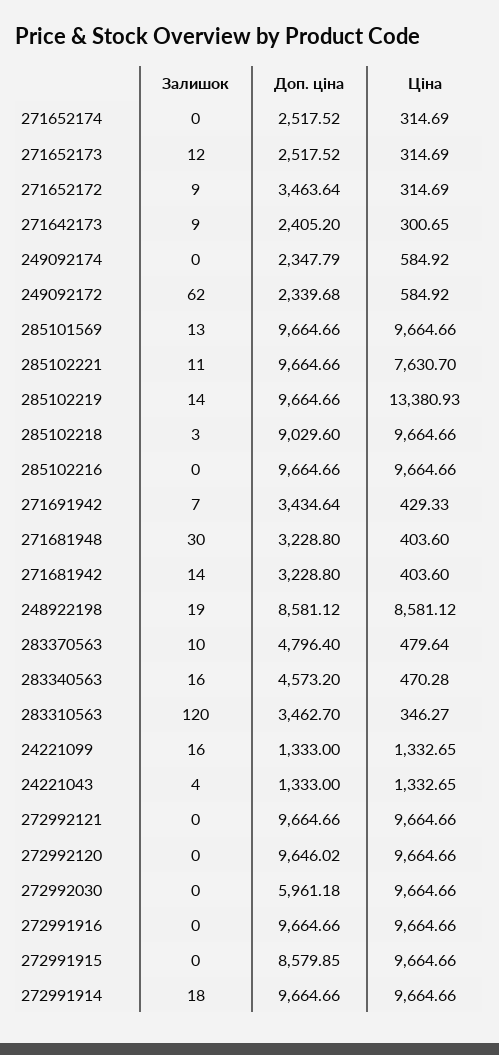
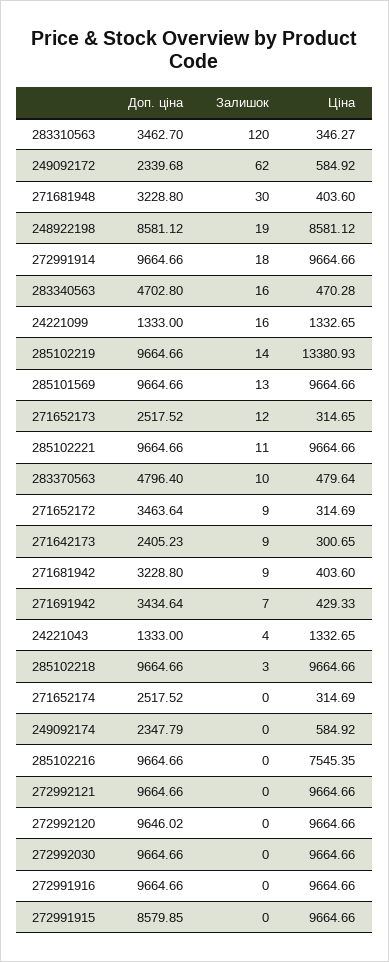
Ціна, 271652173: 314.69 -> 314.65
Доп. ціна, 271642173: 2405.2 -> 2405.23
Ціна, 285102221: 7630.7 -> 9664.66
Доп. ціна, 285102218: 9029.6 -> 9664.66
Ціна, 285102216: 9664.66 -> 7545.35
Залишок, 271681942: 14 -> 9
Доп. ціна, 283340563: 4573.2 -> 4702.8
Доп. ціна, 272992030: 5961.18 -> 9664.66

